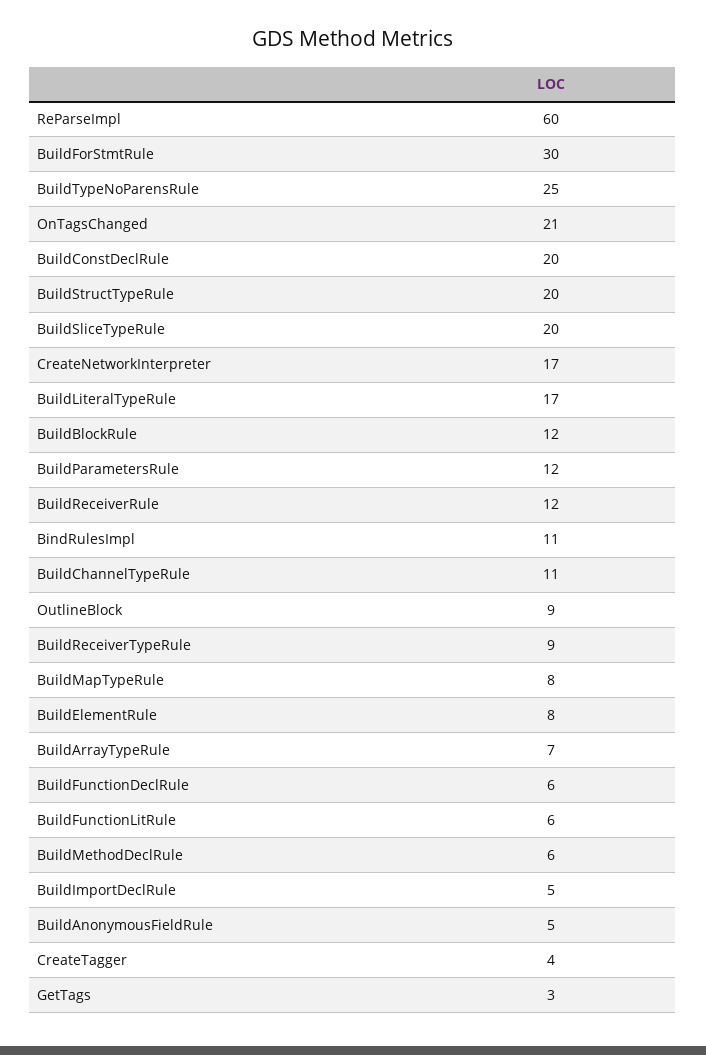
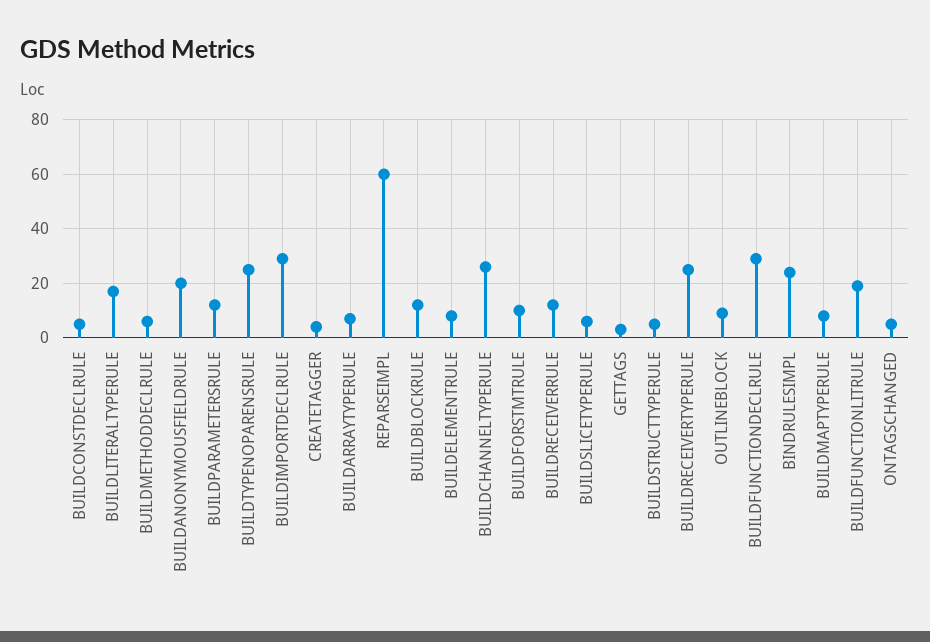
BuildForStmtRule: 30 -> 10
OnTagsChanged: 21 -> 5
BuildConstDeclRule: 20 -> 5
BuildStructTypeRule: 20 -> 5
BuildSliceTypeRule: 20 -> 5
CreateNetworkInterpreter: 17 -> none
BindRulesImpl: 11 -> 25
BuildChannelTypeRule: 11 -> 25
BuildReceiverTypeRule: 9 -> 25
BuildFunctionDeclRule: 6 -> 30
BuildFunctionLitRule: 6 -> 20
BuildImportDeclRule: 5 -> 30
BuildAnonymousFieldRule: 5 -> 20

